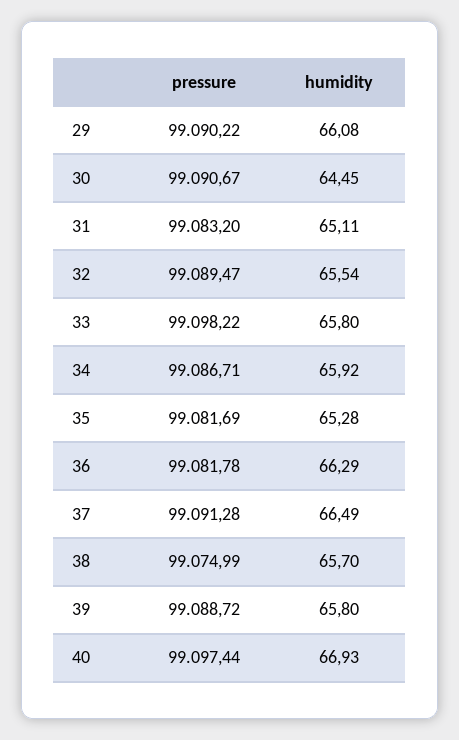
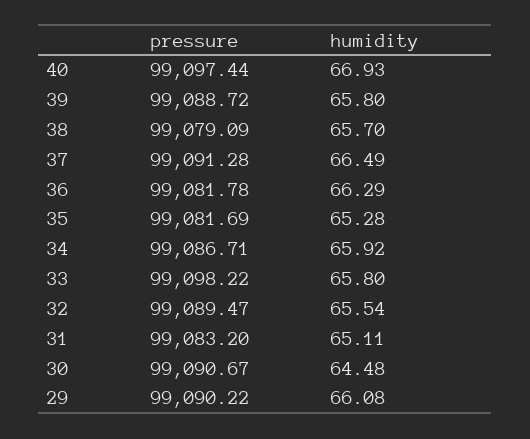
humidity, 30: 64.45 -> 64.48
pressure, 38: 99074.99 -> 99079.09

